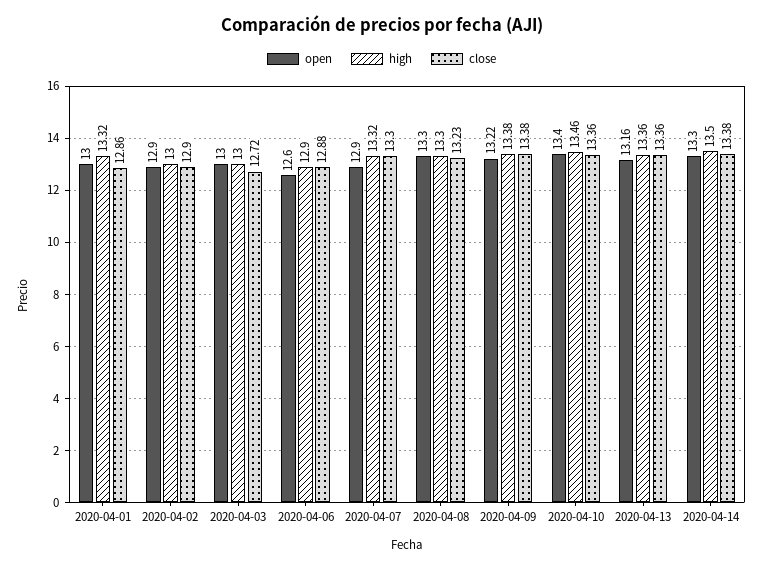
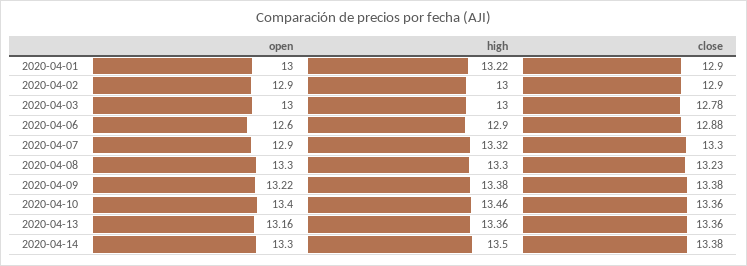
high, 2020-04-01: 13.32 -> 13.22
close, 2020-04-01: 12.86 -> 12.9
close, 2020-04-03: 12.72 -> 12.78

